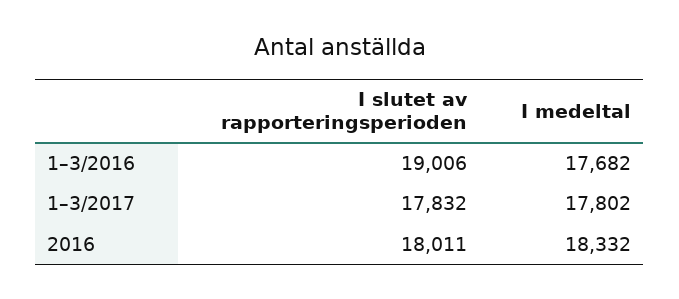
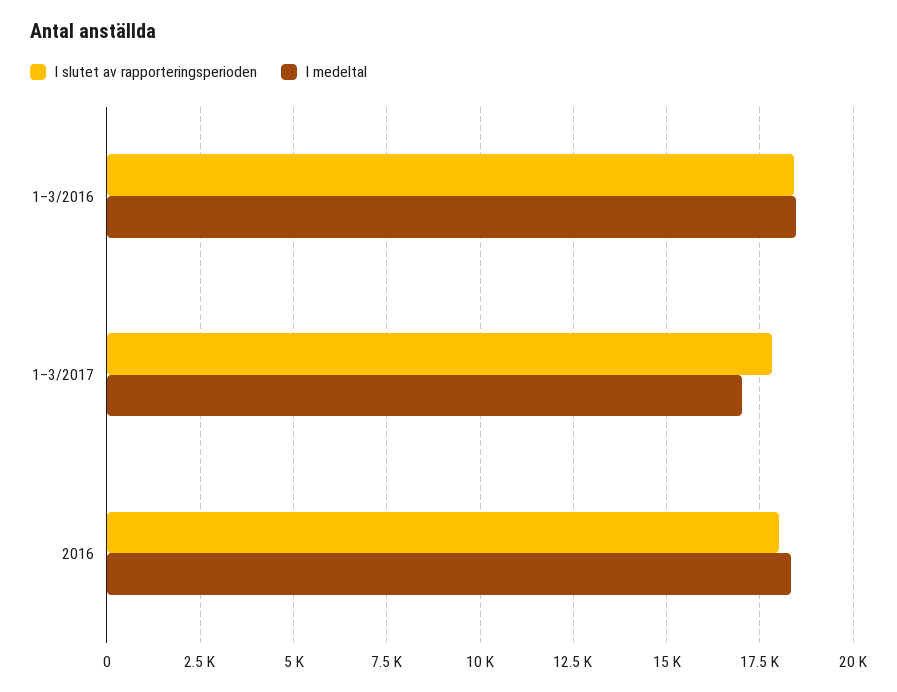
I slutet av rapporteringsperioden, 1–3/2016: 19006 -> 18500
I medeltal, 1–3/2016: 17682 -> 18500
I medeltal, 1–3/2017: 17802 -> 17000

